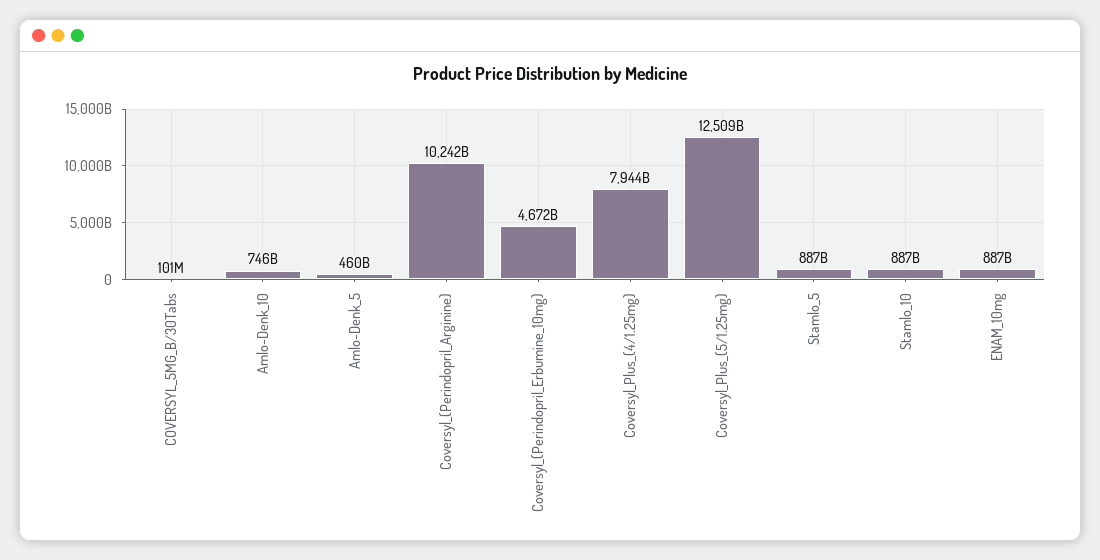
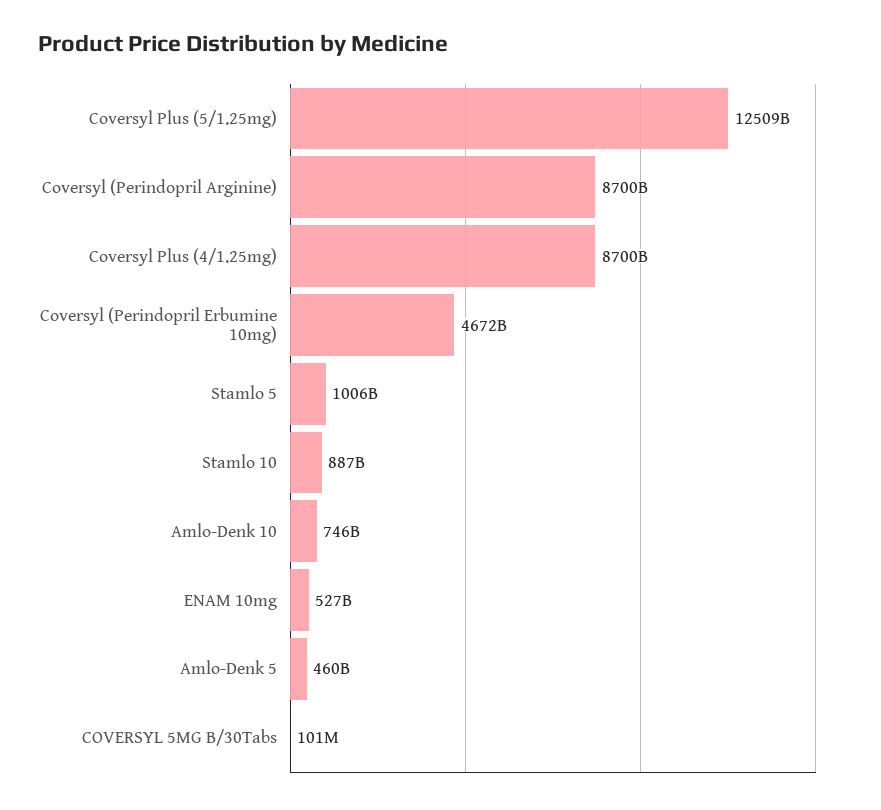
Coversyl_(Perindopril_Arginine): 10242000000000 -> 8700000000000
Coversyl_Plus_(4/1.25mg): 7944000000000 -> 8700000000000
Stamlo_5: 887000000000 -> 1006000000000
ENAM_10mg: 887000000000 -> 527000000000

